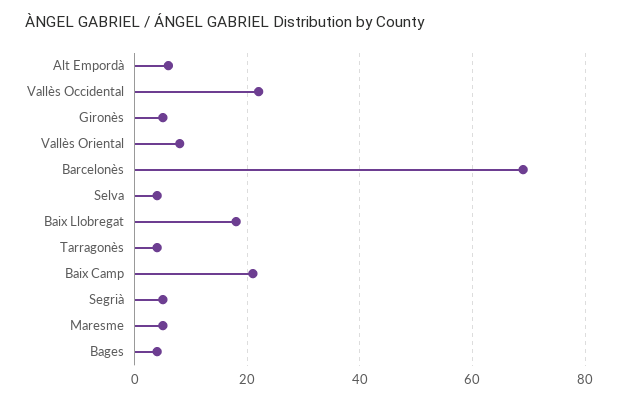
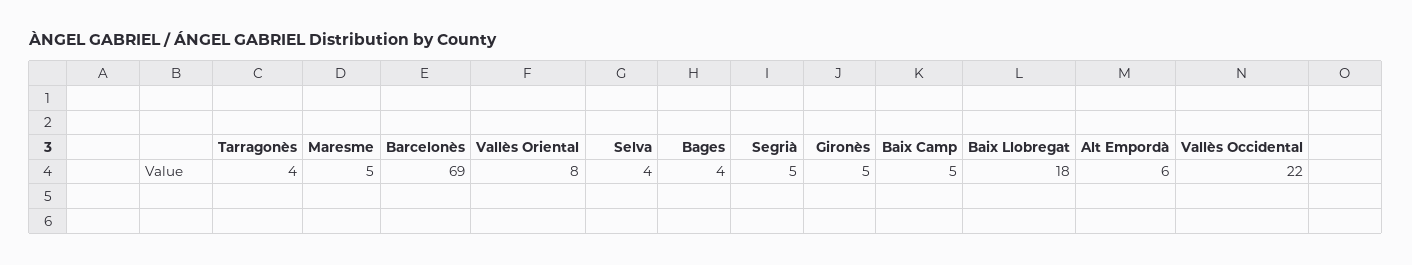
Baix Camp: 20 -> 5

